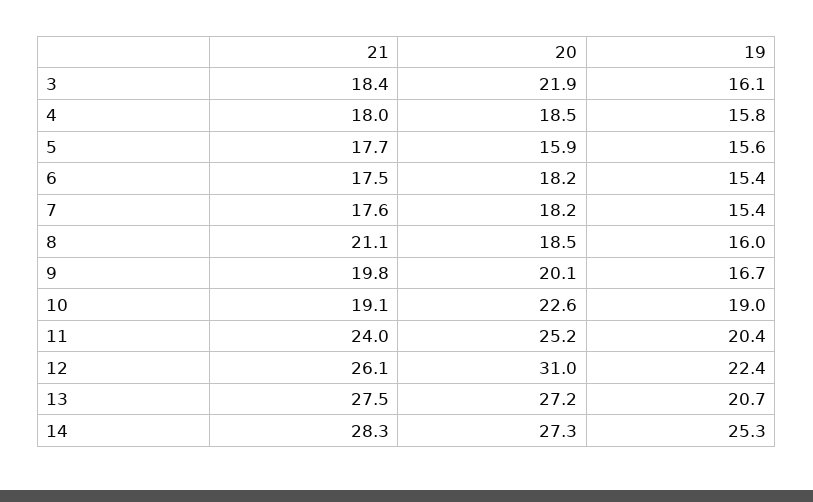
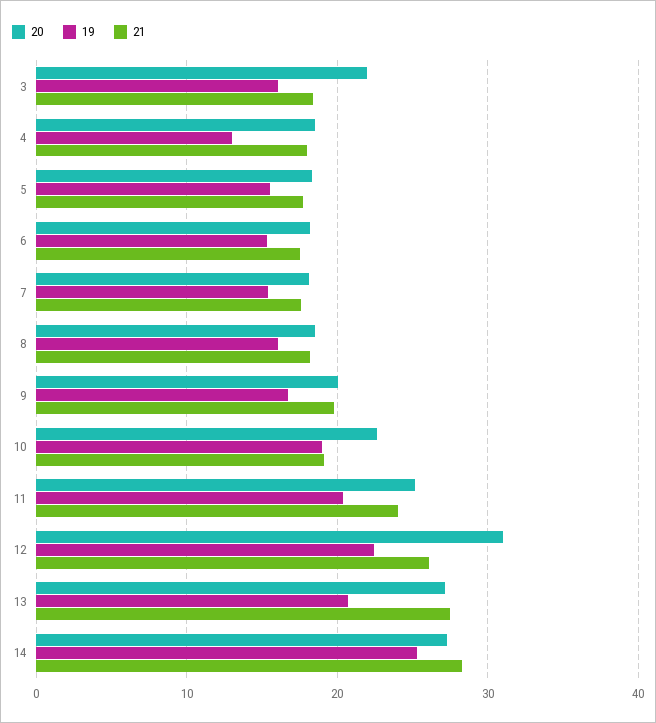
19, 4: 15.8 -> 13
20, 5: 15.9 -> 18
21, 8: 21.1 -> 18

